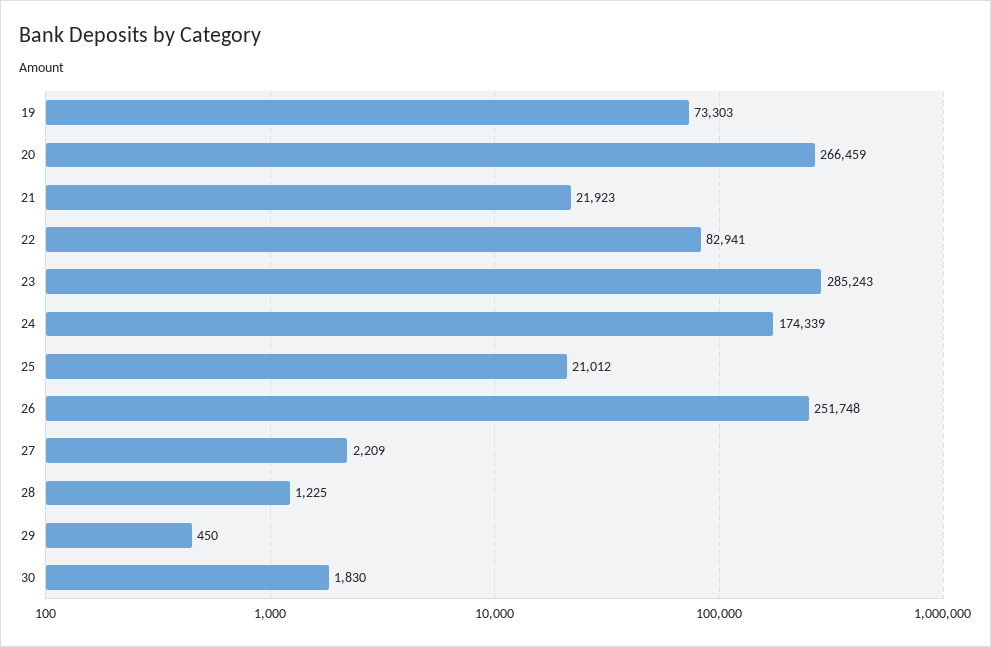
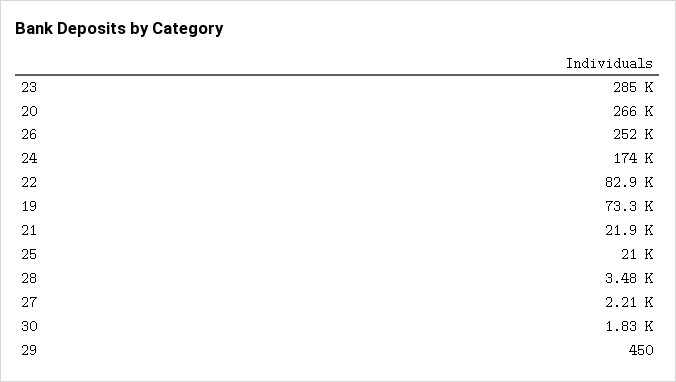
28: 1225 -> 3480

